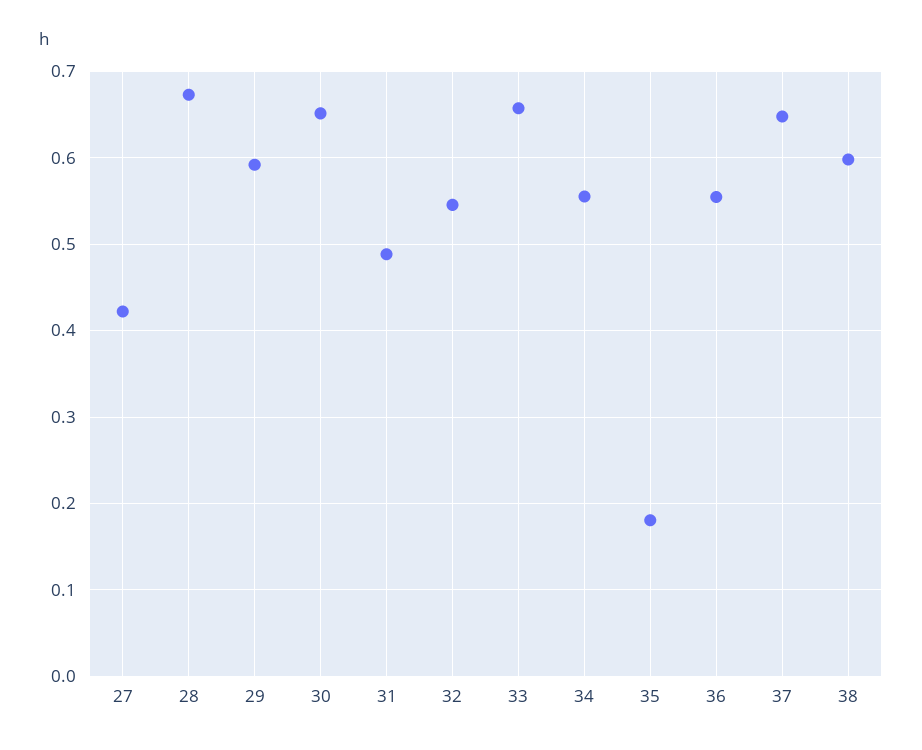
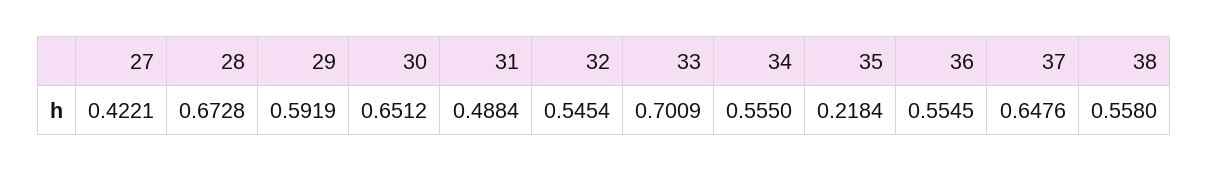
33: 0.66 -> 0.7009
35: 0.18 -> 0.2184
38: 0.6 -> 0.558

